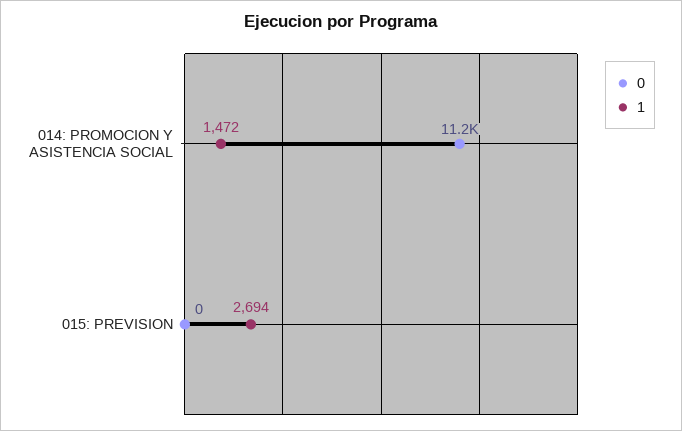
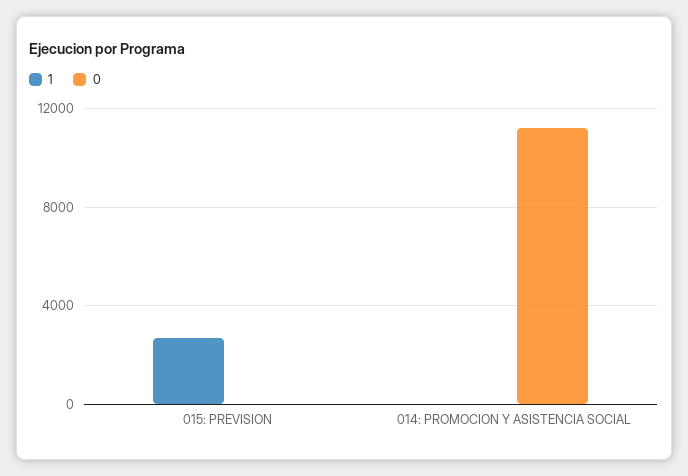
1, 014: PROMOCION Y ASISTENCIA SOCIAL: 1472 -> 0

